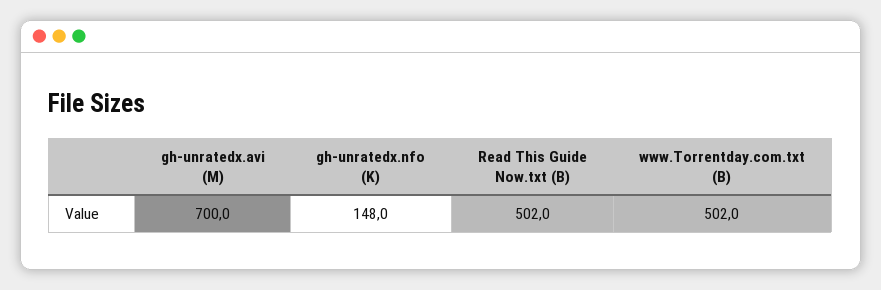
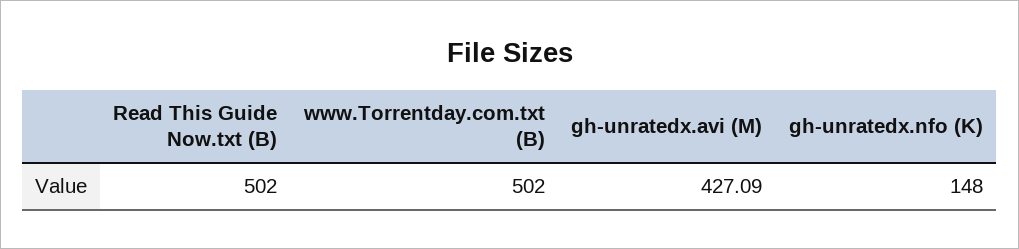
gh-unratedx.avi (M): 700 -> 427.09

